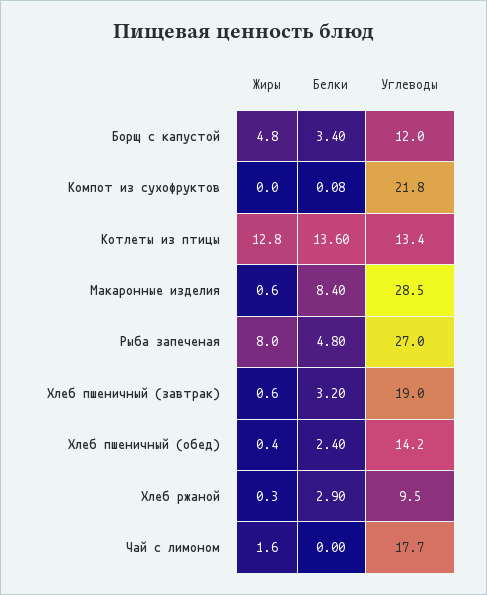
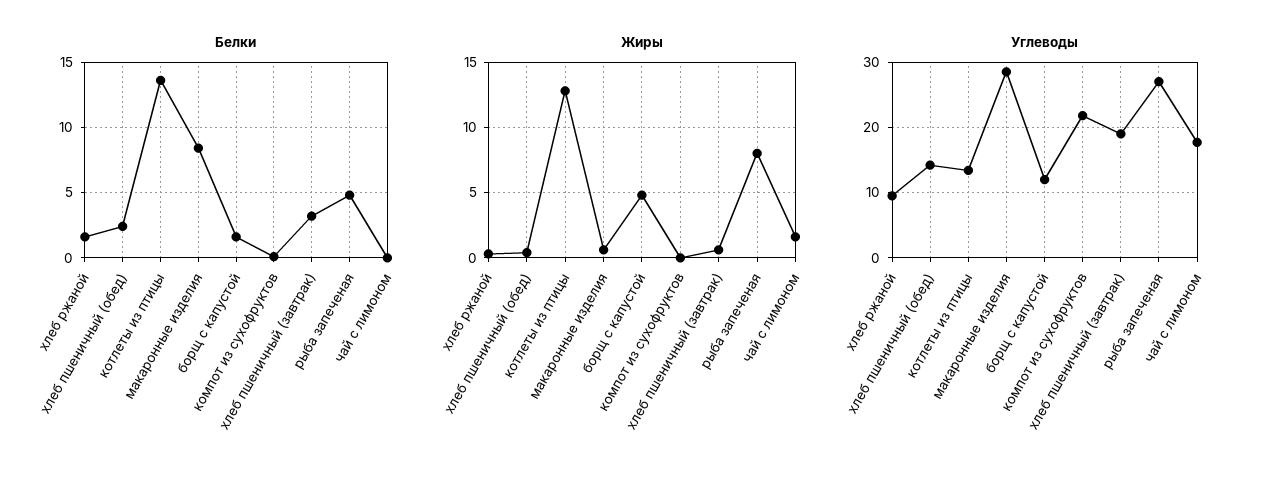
Белки, Борщ с капустой: 3.4 -> 1.5
Белки, Хлеб ржаной: 2.9 -> 1.5

